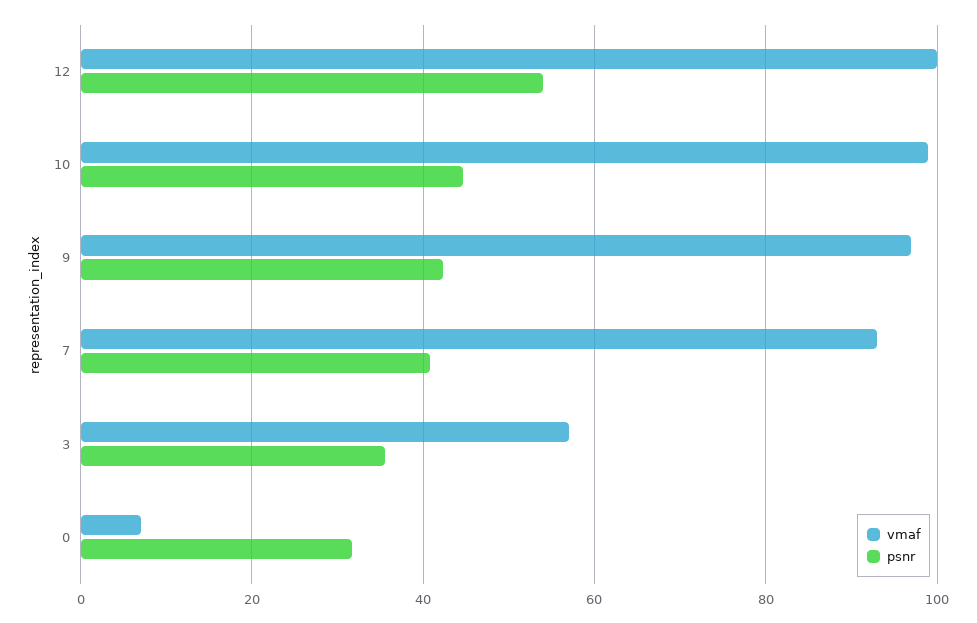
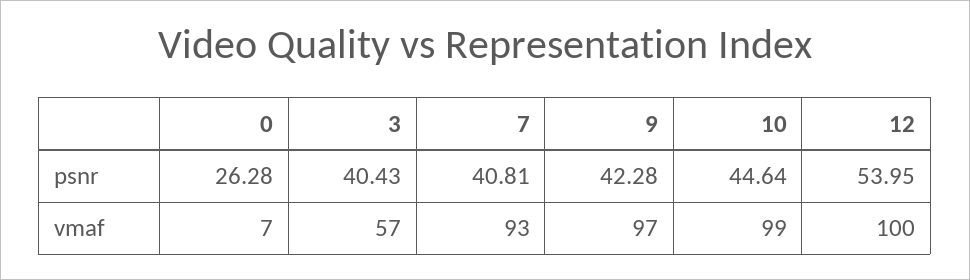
psnr, 3: 36 -> 40.43
psnr, 0: 32 -> 26.28

